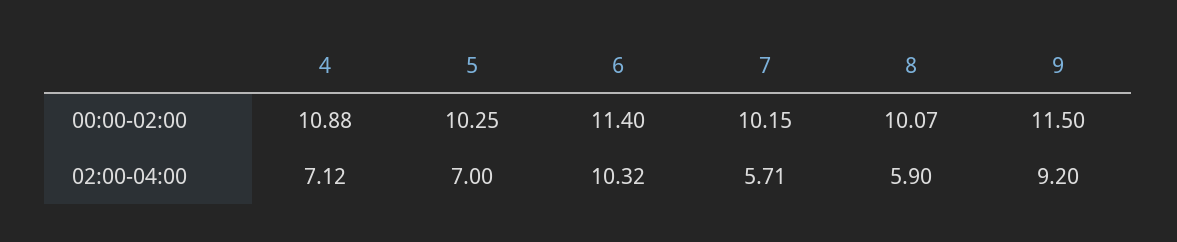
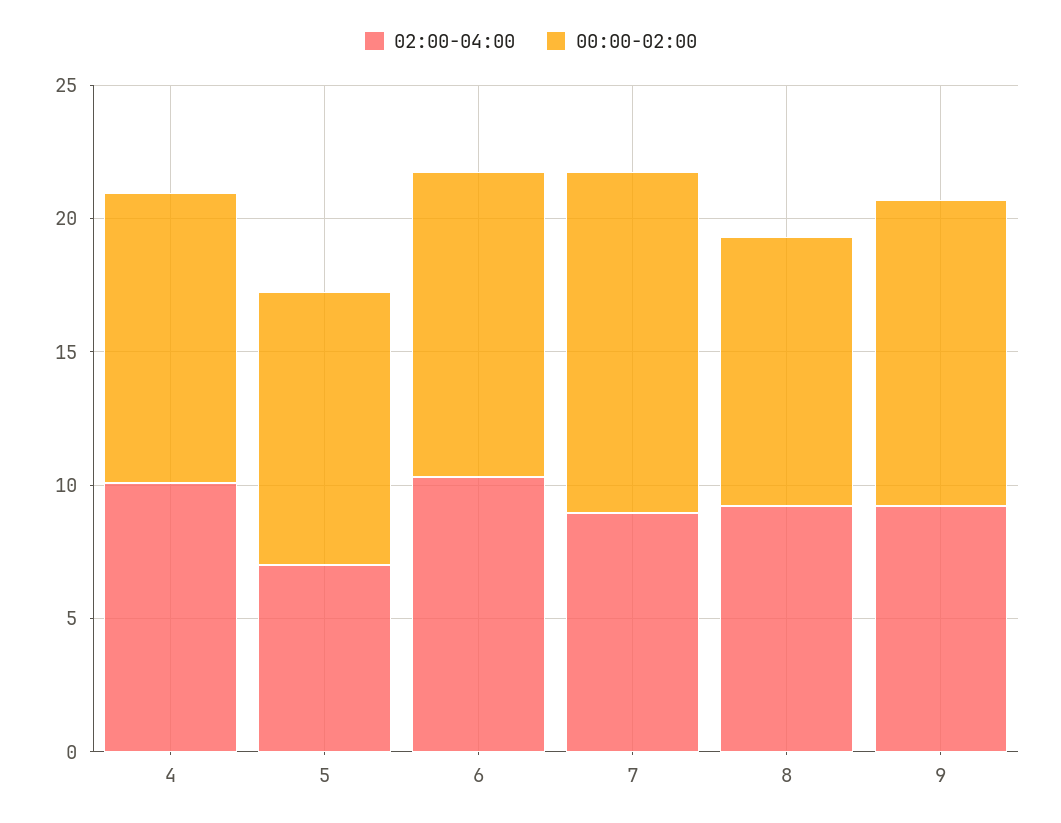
00:00-02:00, 7: 10.15 -> 13
02:00-04:00, 4: 7.12 -> 10
02:00-04:00, 7: 5.71 -> 9
02:00-04:00, 8: 5.9 -> 9

